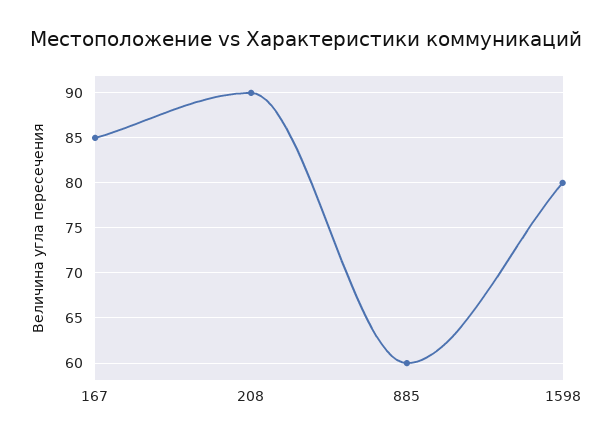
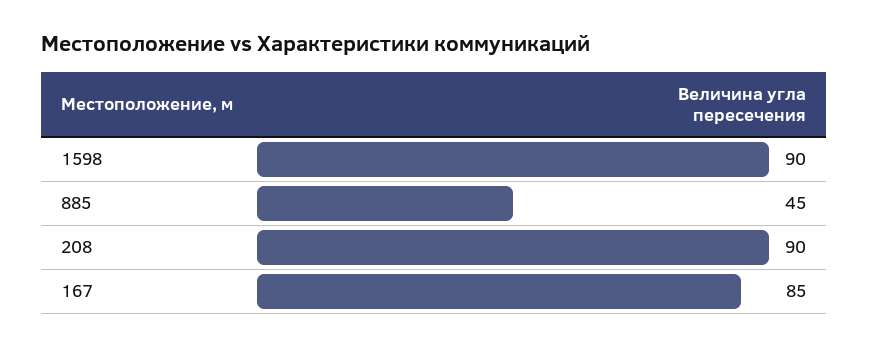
885: 60 -> 45
1598: 80 -> 90

